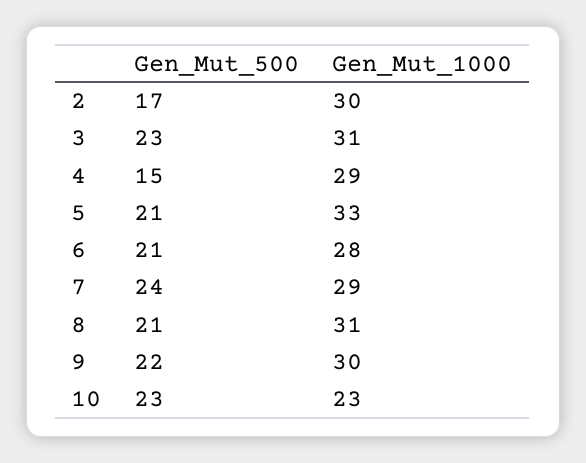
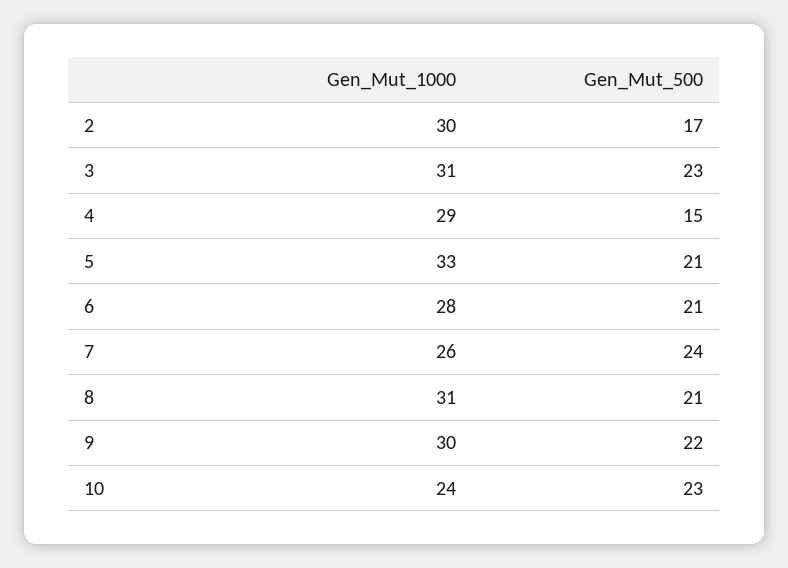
Gen_Mut_1000, 7: 29 -> 26
Gen_Mut_1000, 10: 23 -> 24

